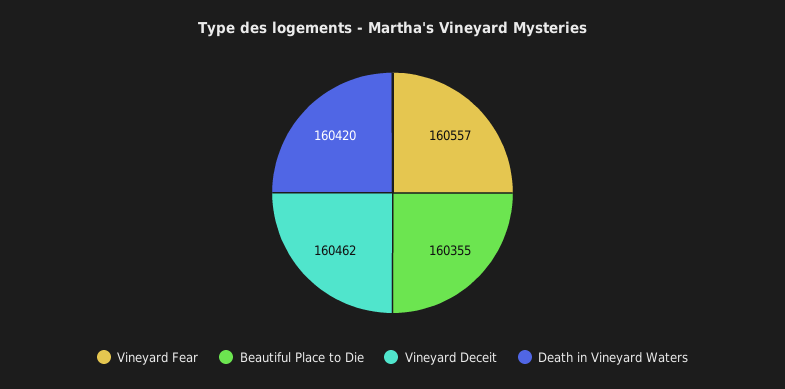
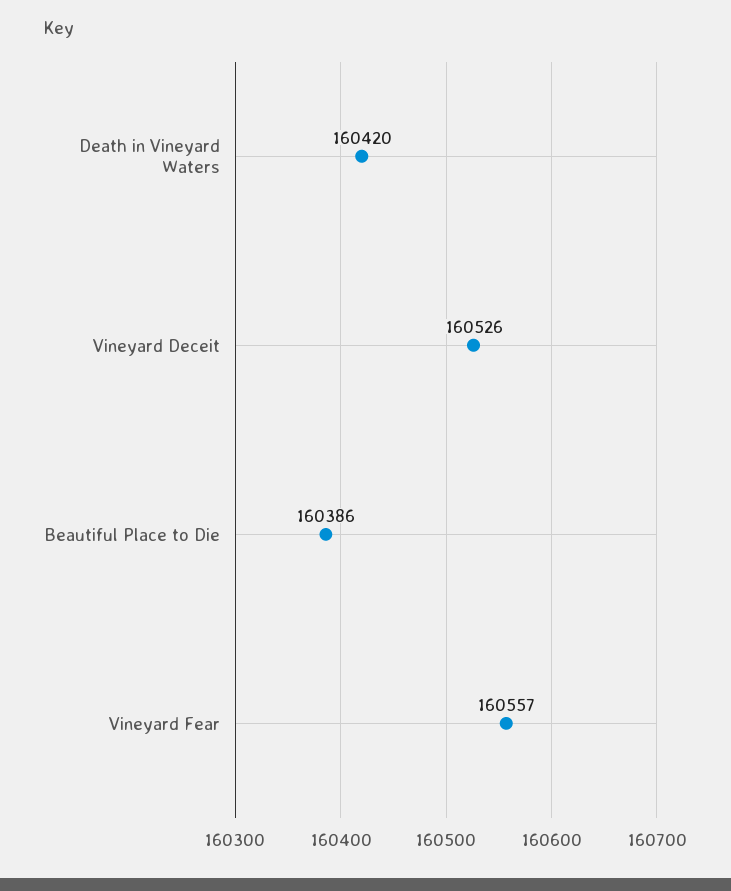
Beautiful Place to Die: 160355 -> 160386
Vineyard Deceit: 160462 -> 160526

